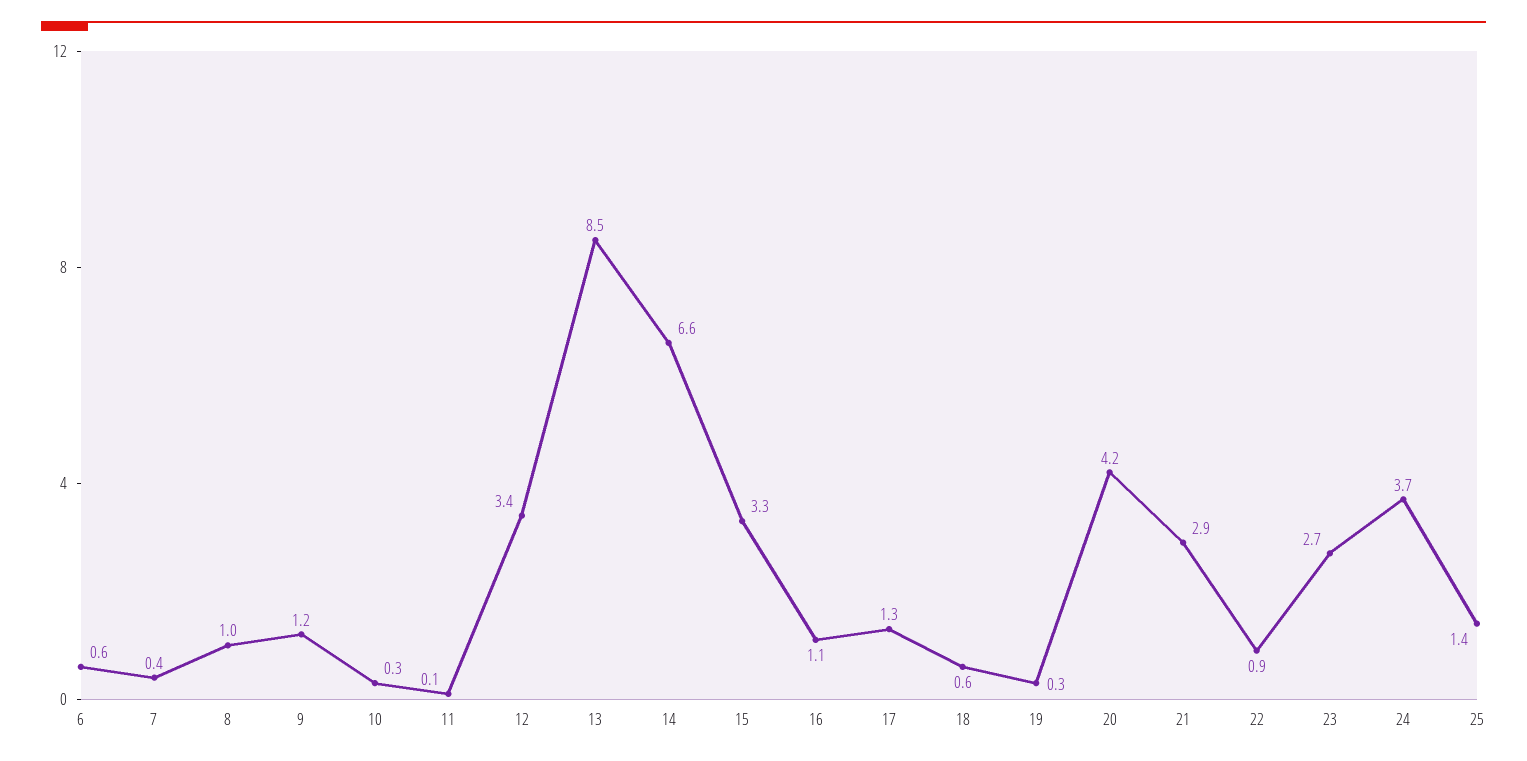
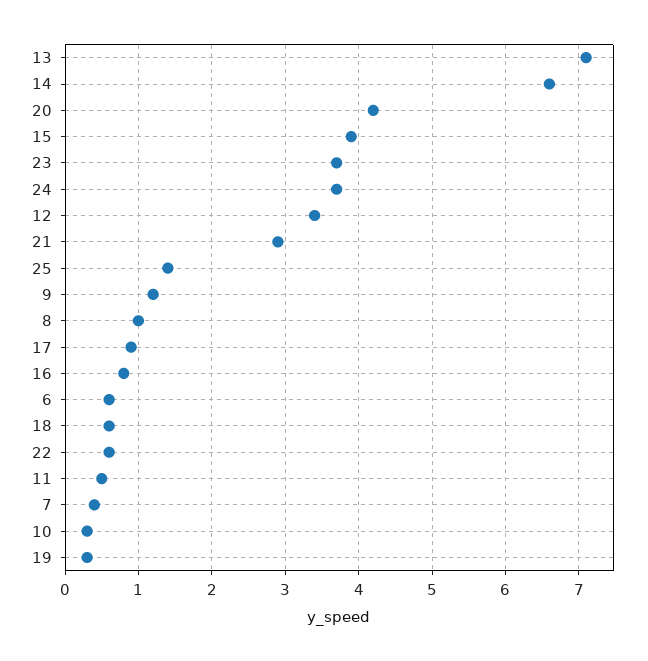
11: 0.1 -> 0.5
13: 8.5 -> 7.1
15: 3.3 -> 3.9
16: 1.1 -> 0.8
17: 1.3 -> 0.9
22: 0.9 -> 0.6
23: 2.7 -> 3.7

